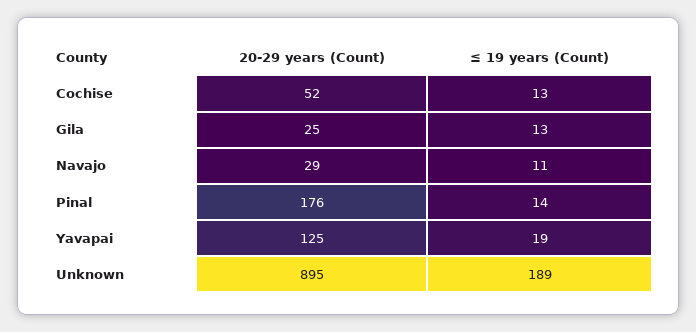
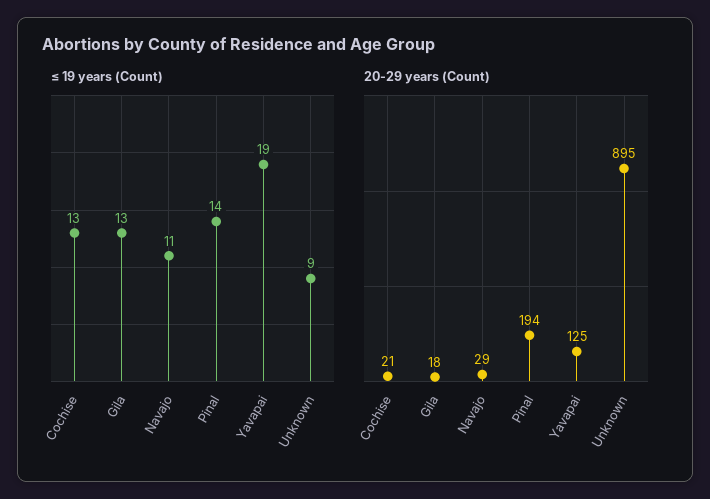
20-29 years (Count), Cochise: 52 -> 21
20-29 years (Count), Gila: 25 -> 18
20-29 years (Count), Pinal: 176 -> 194
≤ 19 years (Count), Unknown: 189 -> 9

